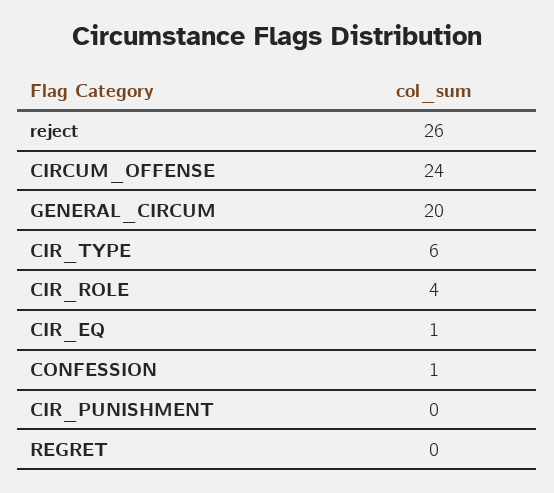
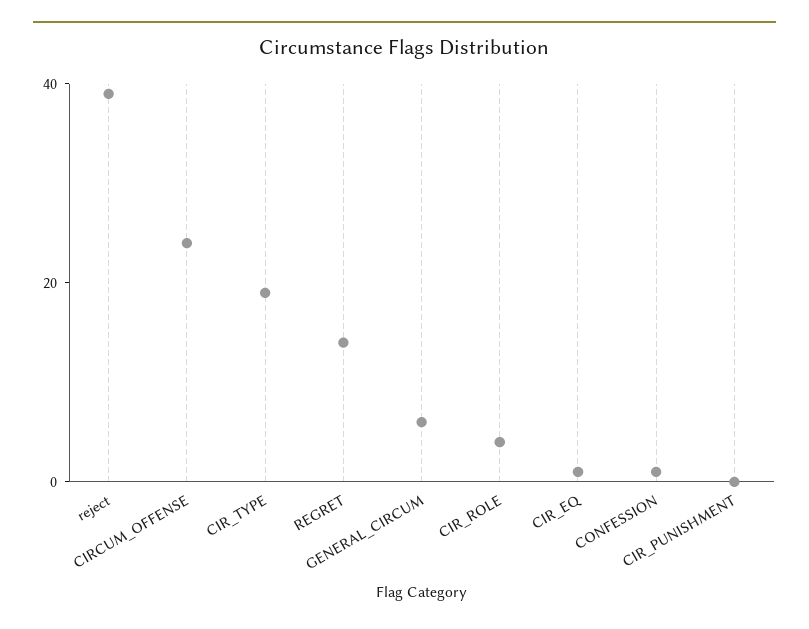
reject: 26 -> 40
GENERAL_CIRCUM: 20 -> 5
CIR_TYPE: 6 -> 20
REGRET: 0 -> 15

